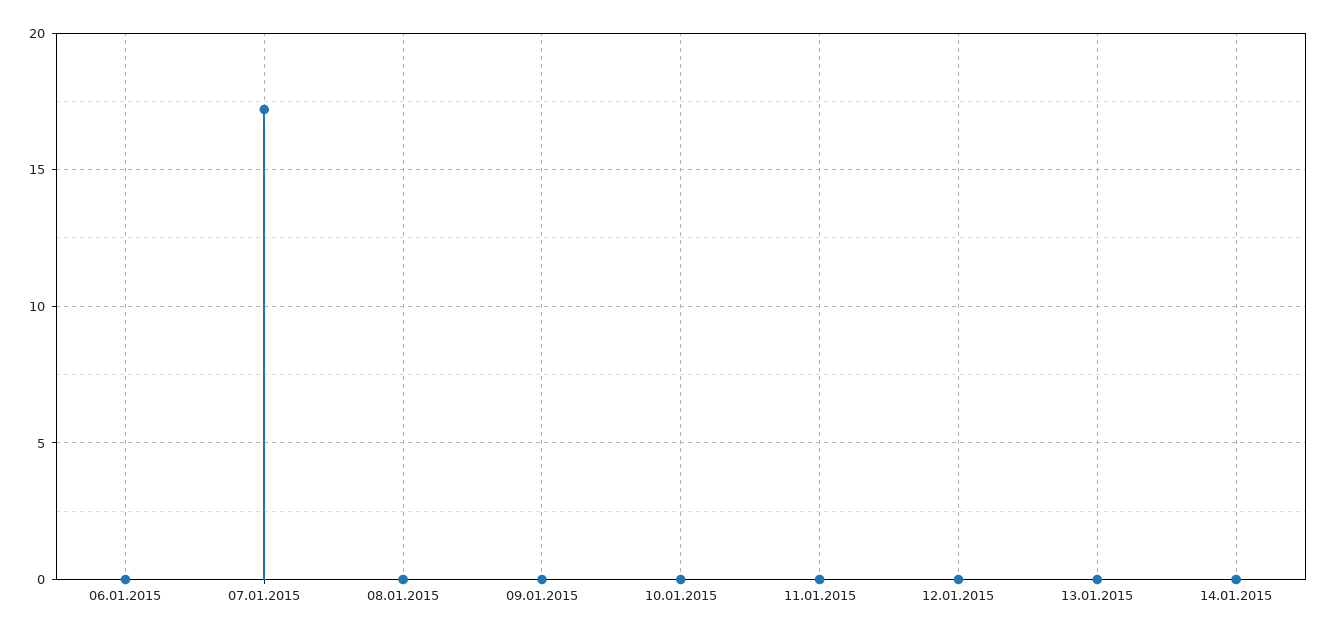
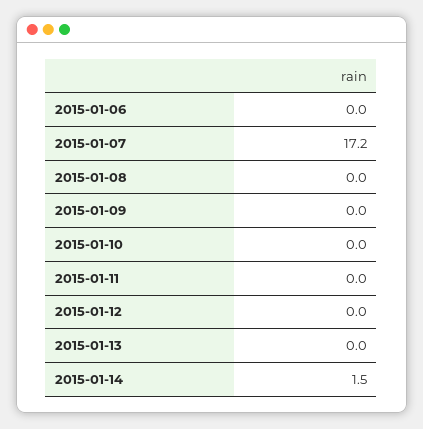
14.01.2015: 0 -> 1.5

